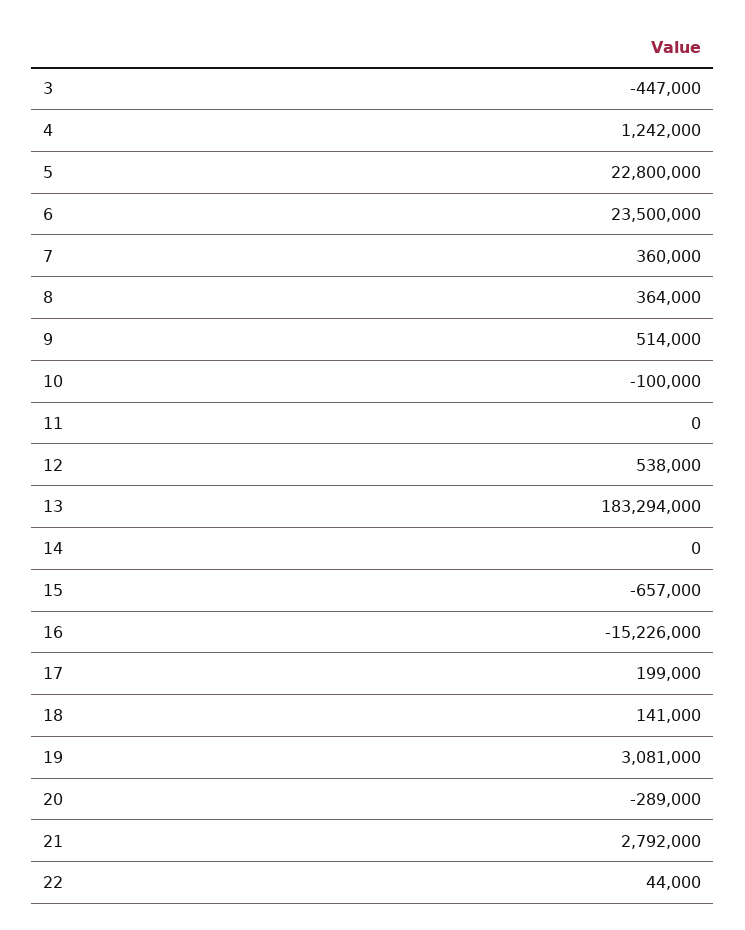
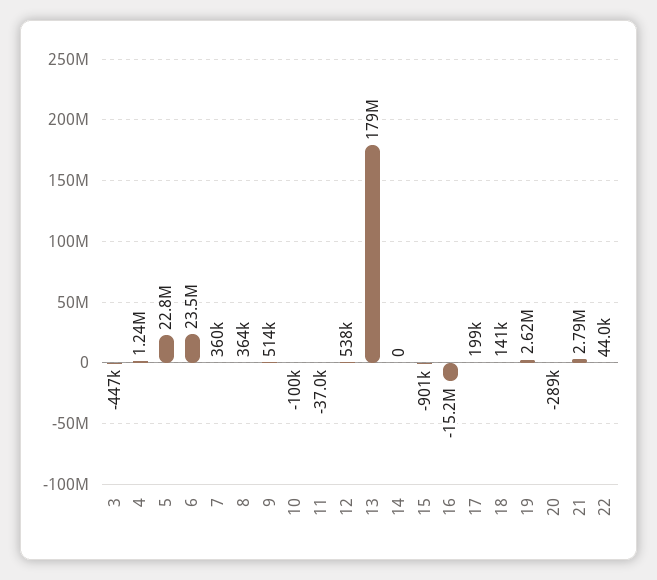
11: 0 -> -37000
13: 183294000 -> 179000000
15: -657000 -> -901000
19: 3081000 -> 2620000

